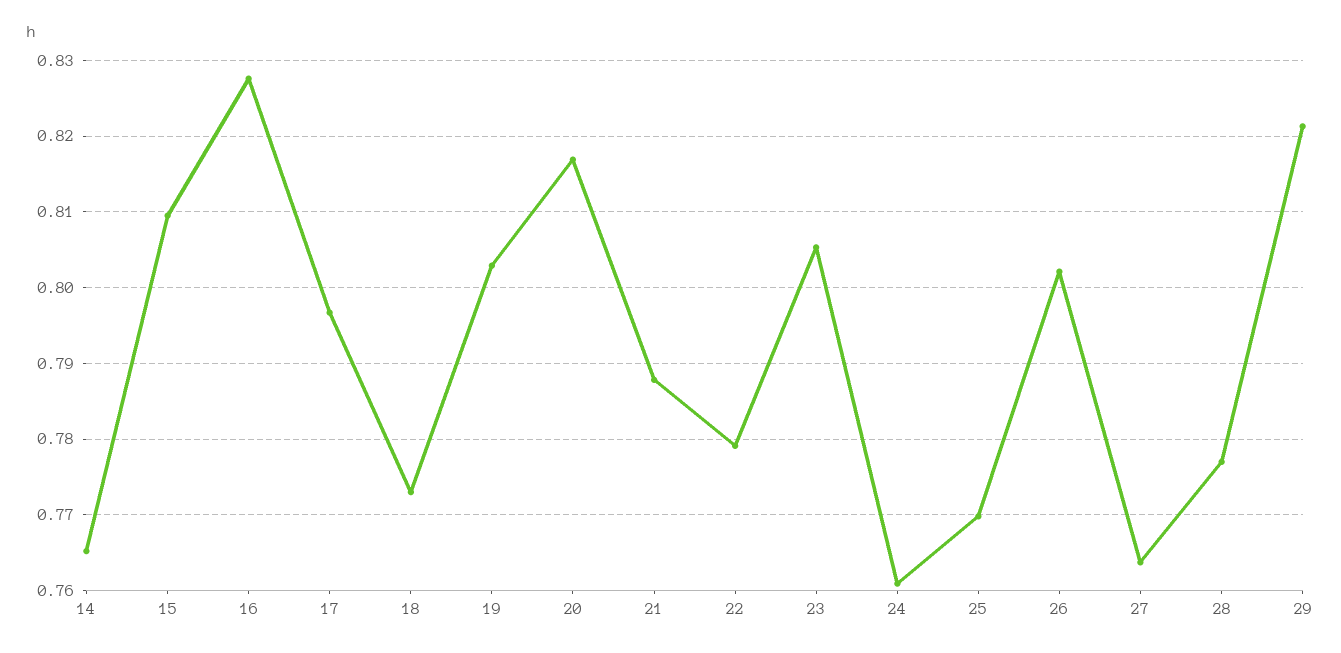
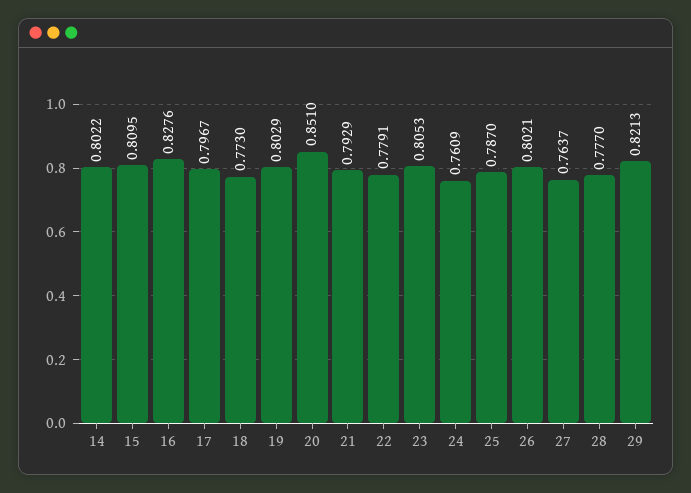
14: 0.765 -> 0.8022
20: 0.817 -> 0.851
21: 0.788 -> 0.7929
25: 0.77 -> 0.787

